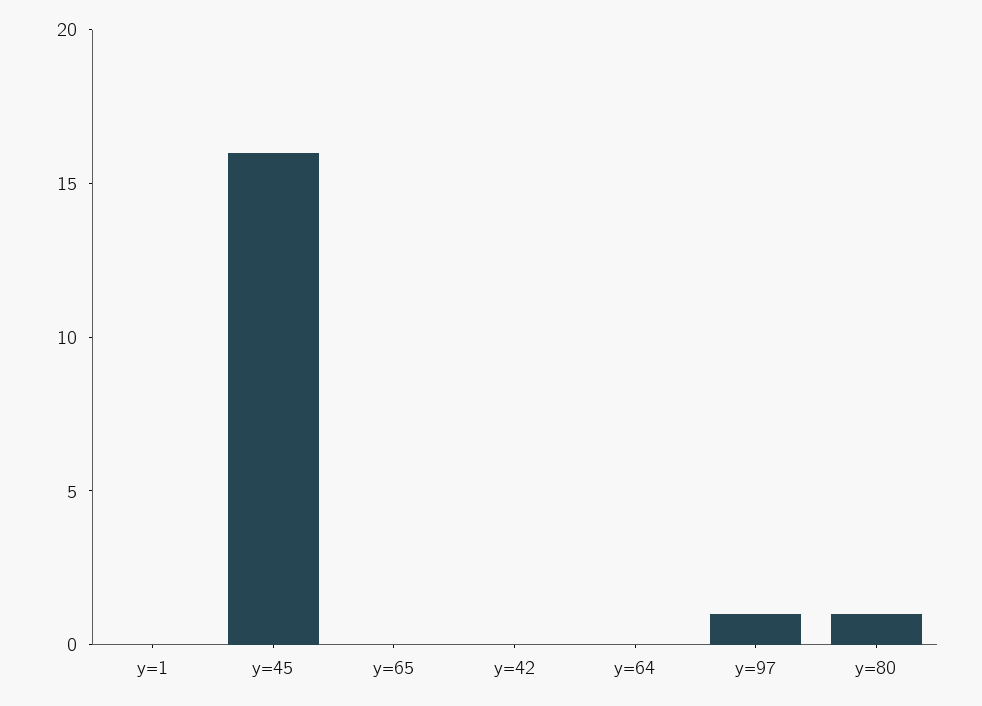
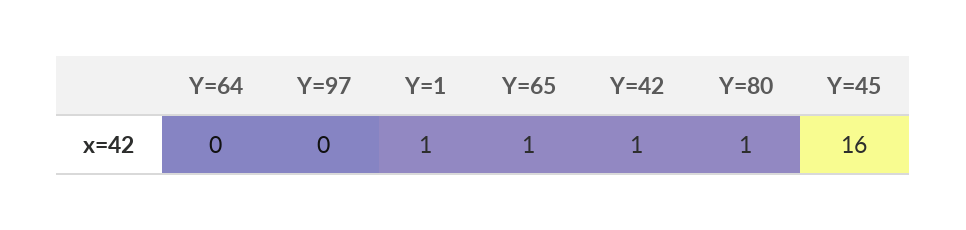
y=1: 0 -> 1
y=65: 0 -> 1
y=42: 0 -> 1
y=97: 1 -> 0

